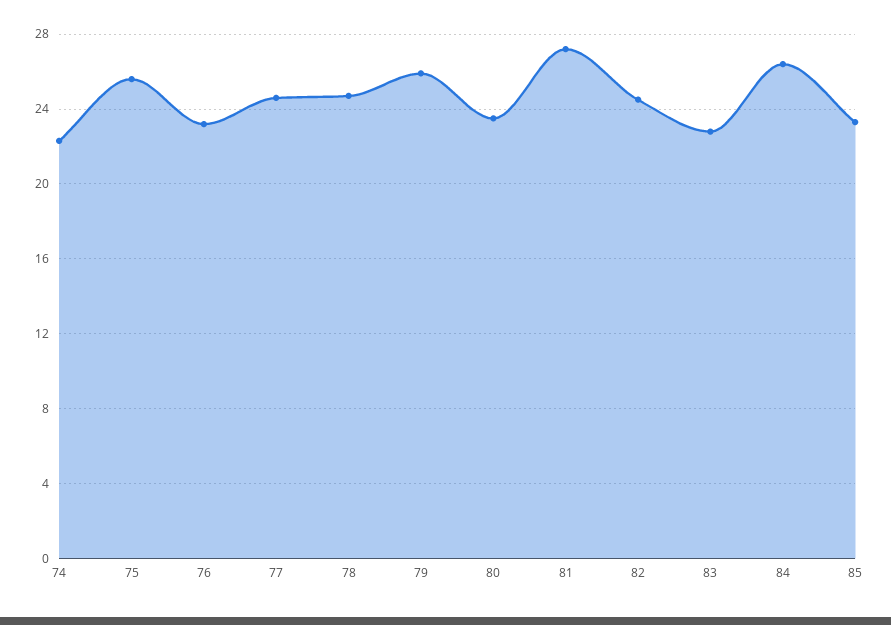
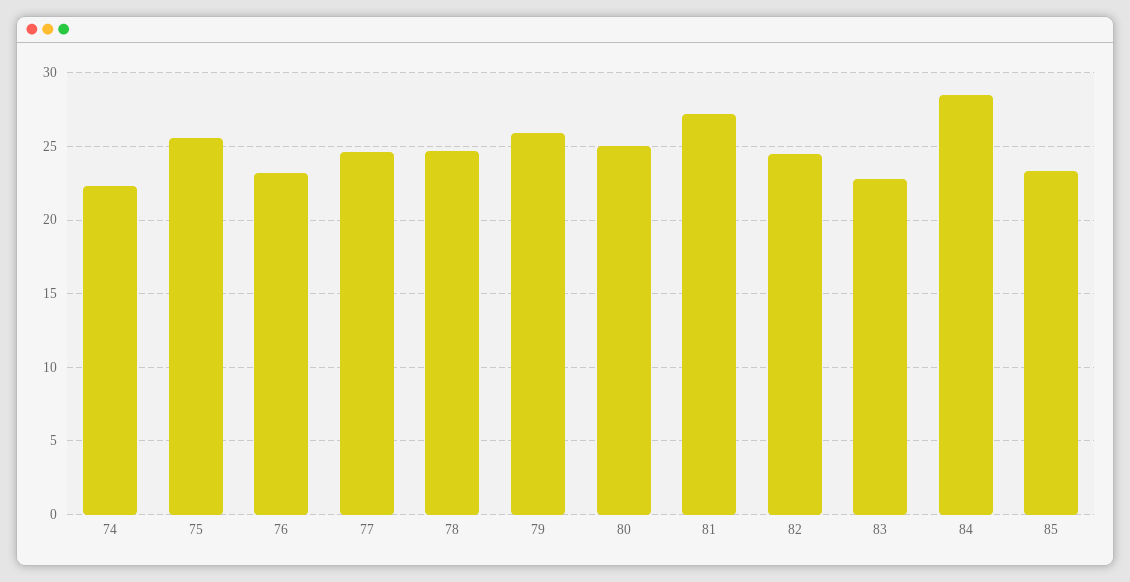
80: 23.5 -> 25
84: 26.5 -> 28.5

